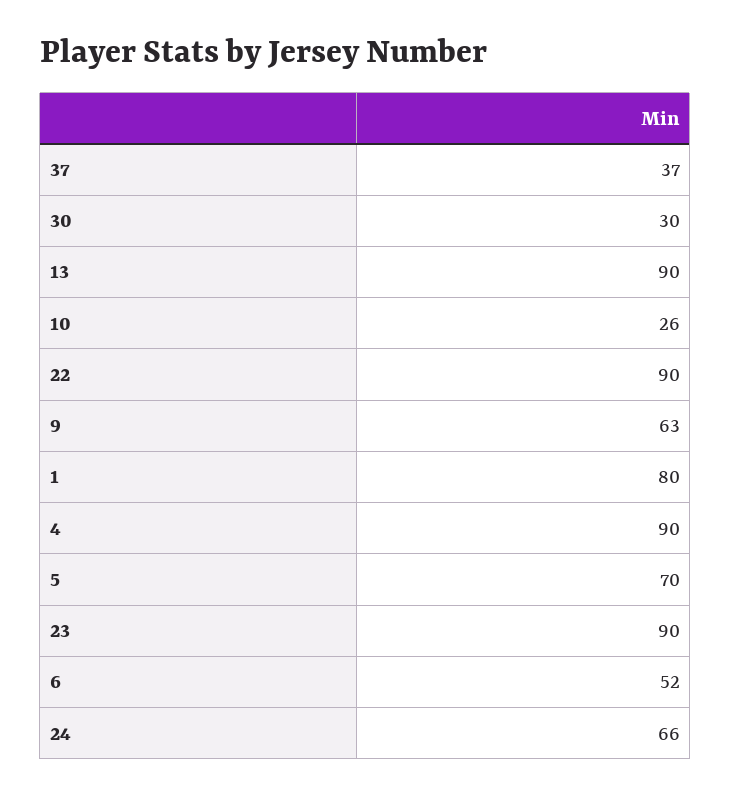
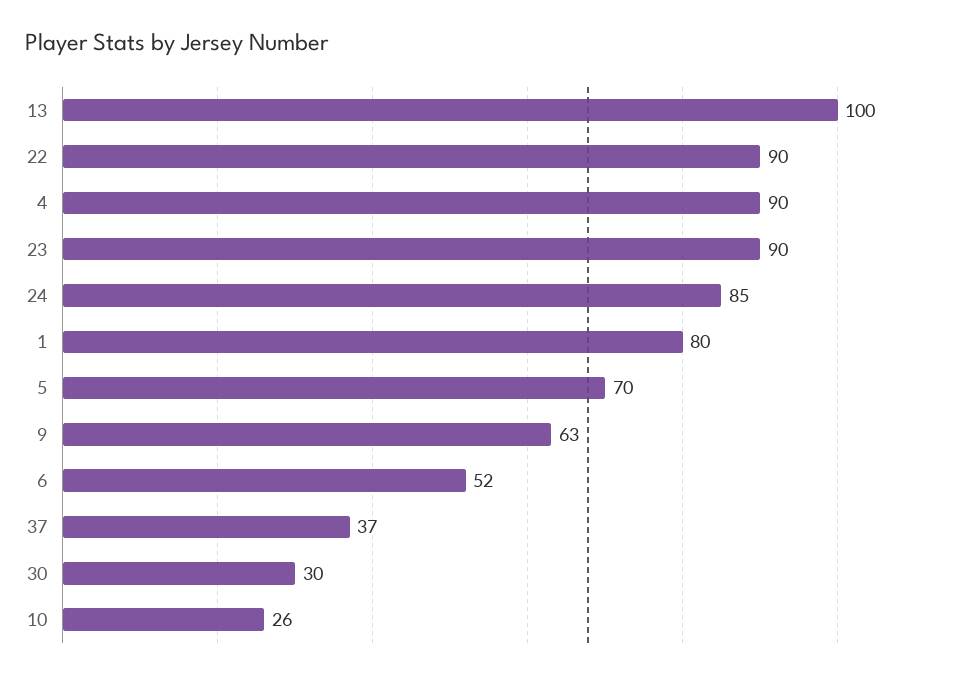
13: 90 -> 100
24: 66 -> 85

